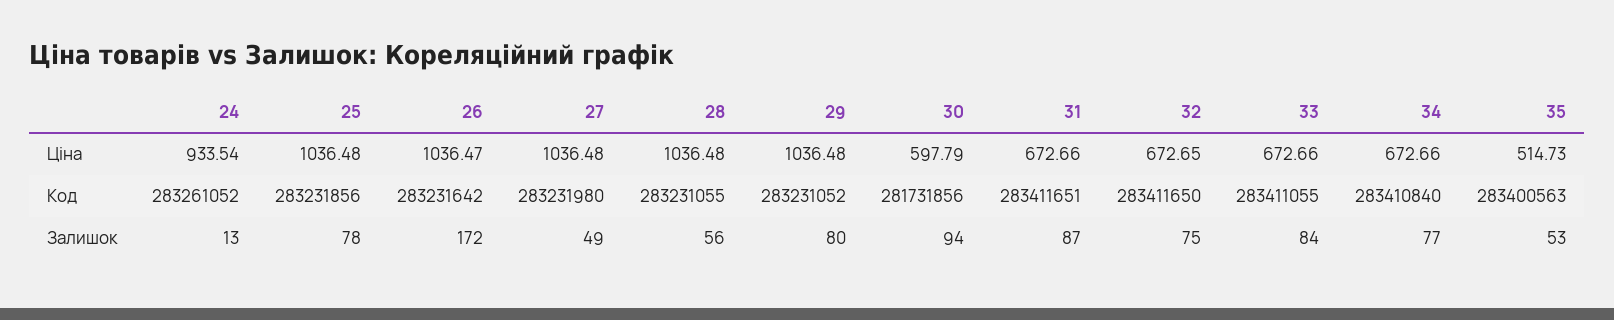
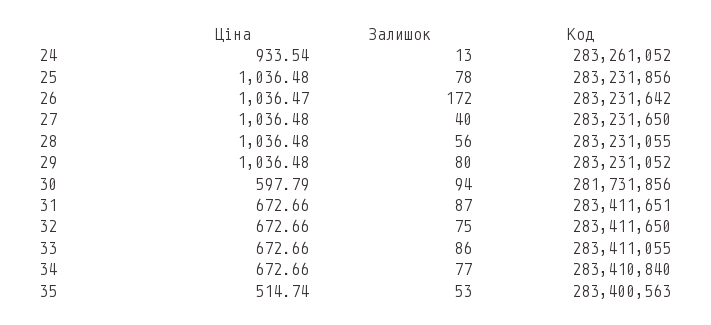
32, Ціна: 672.65 -> 672.66
35, Ціна: 514.73 -> 514.74
27, Код: 283231980 -> 283231650
27, Залишок: 49 -> 40
33, Залишок: 84 -> 86

